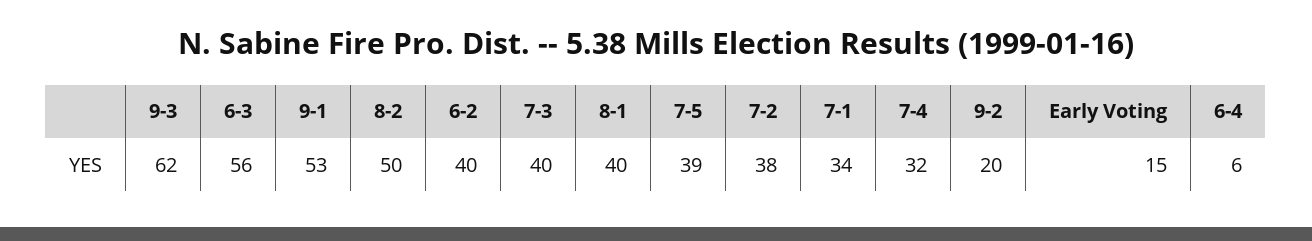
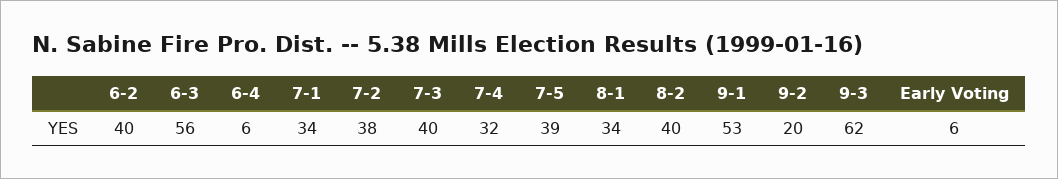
8-2: 50 -> 40
8-1: 40 -> 34
Early Voting: 15 -> 6

